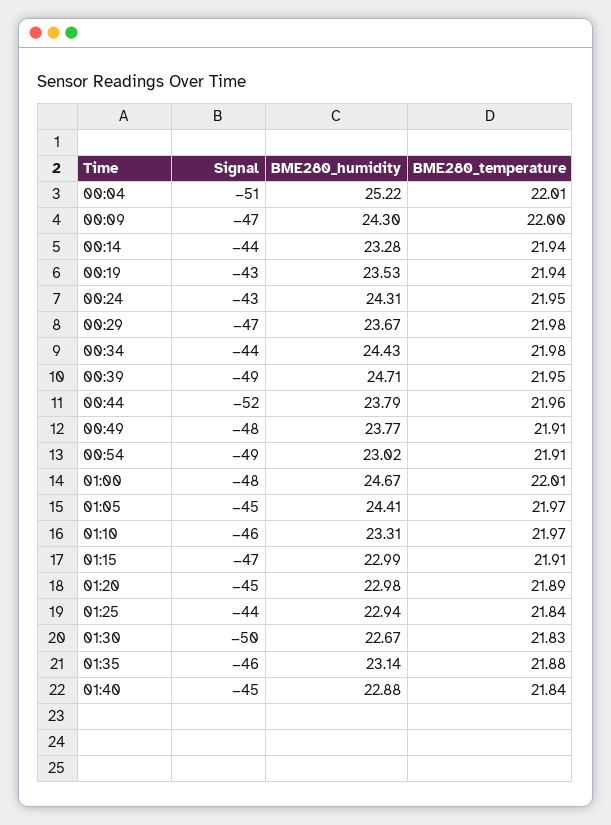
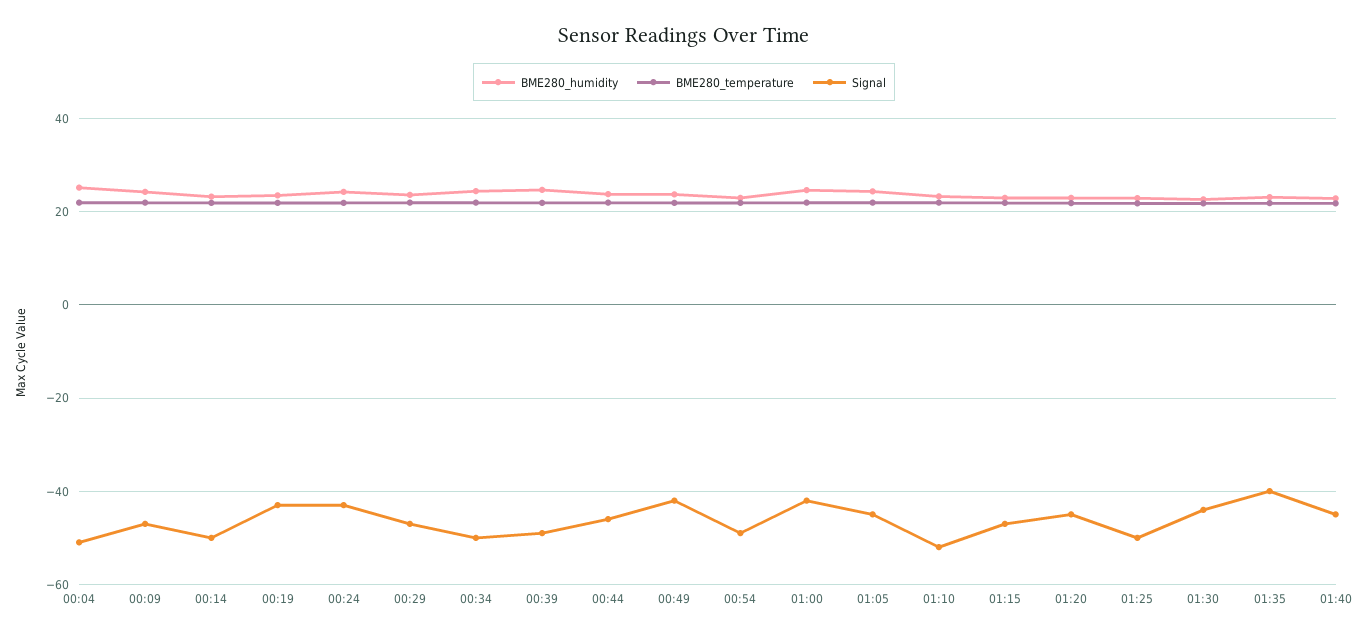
Signal, 00:14: -44 -> -50
Signal, 00:34: -44 -> -50
Signal, 00:44: -52 -> -46
Signal, 00:49: -48 -> -42
Signal, 01:00: -48 -> -42
Signal, 01:10: -46 -> -52
Signal, 01:25: -44 -> -50
Signal, 01:30: -50 -> -44
Signal, 01:35: -46 -> -40

